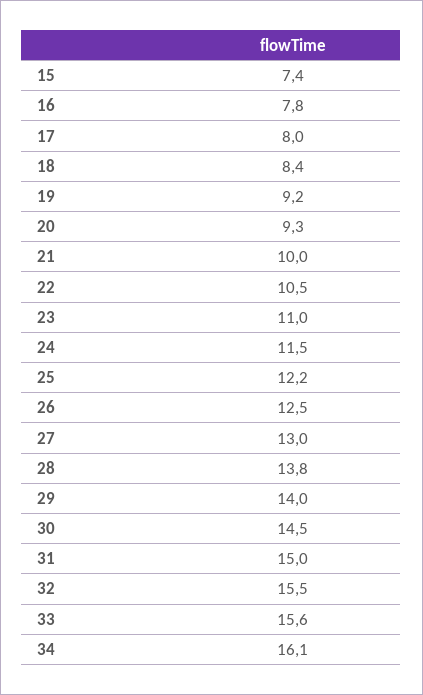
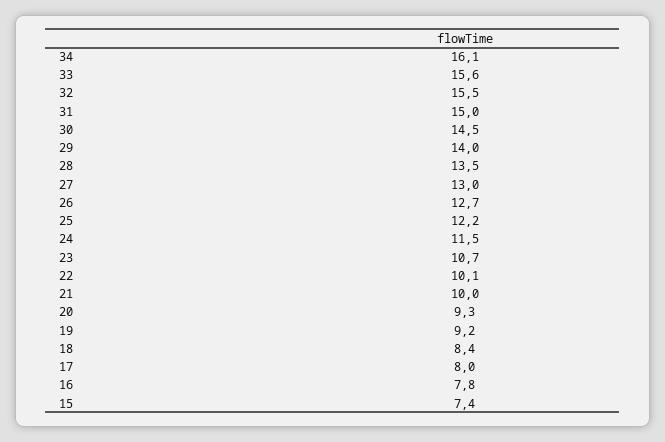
22: 10.5 -> 10.1
23: 11 -> 10.7
26: 12.5 -> 12.7
28: 13.8 -> 13.5

